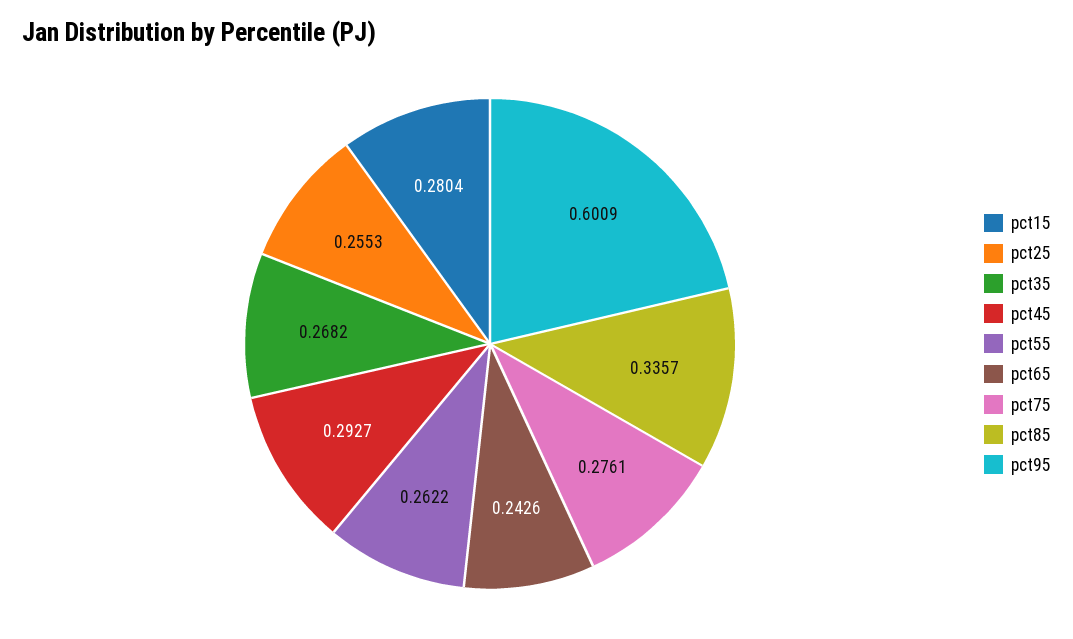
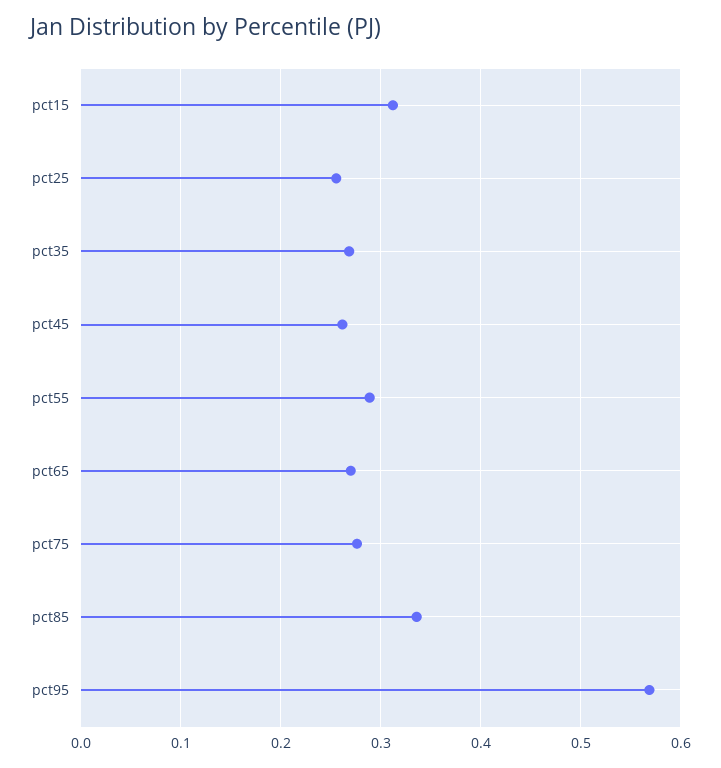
pct15: 0.2804 -> 0.31
pct45: 0.2927 -> 0.26
pct55: 0.2622 -> 0.29
pct65: 0.2426 -> 0.27
pct95: 0.6009 -> 0.57

